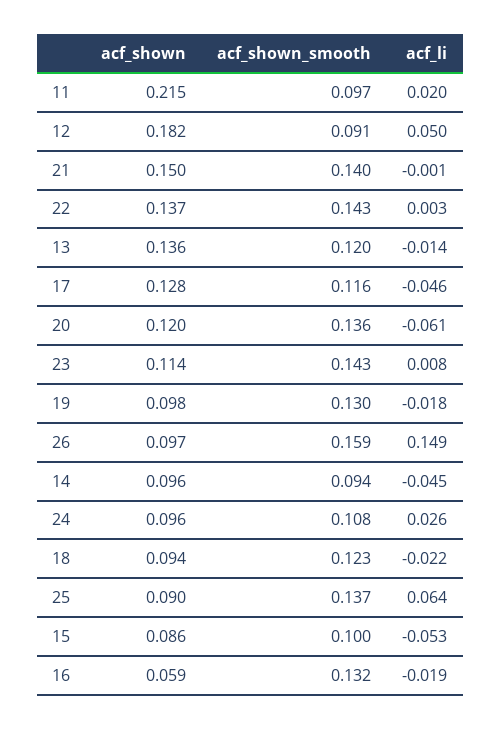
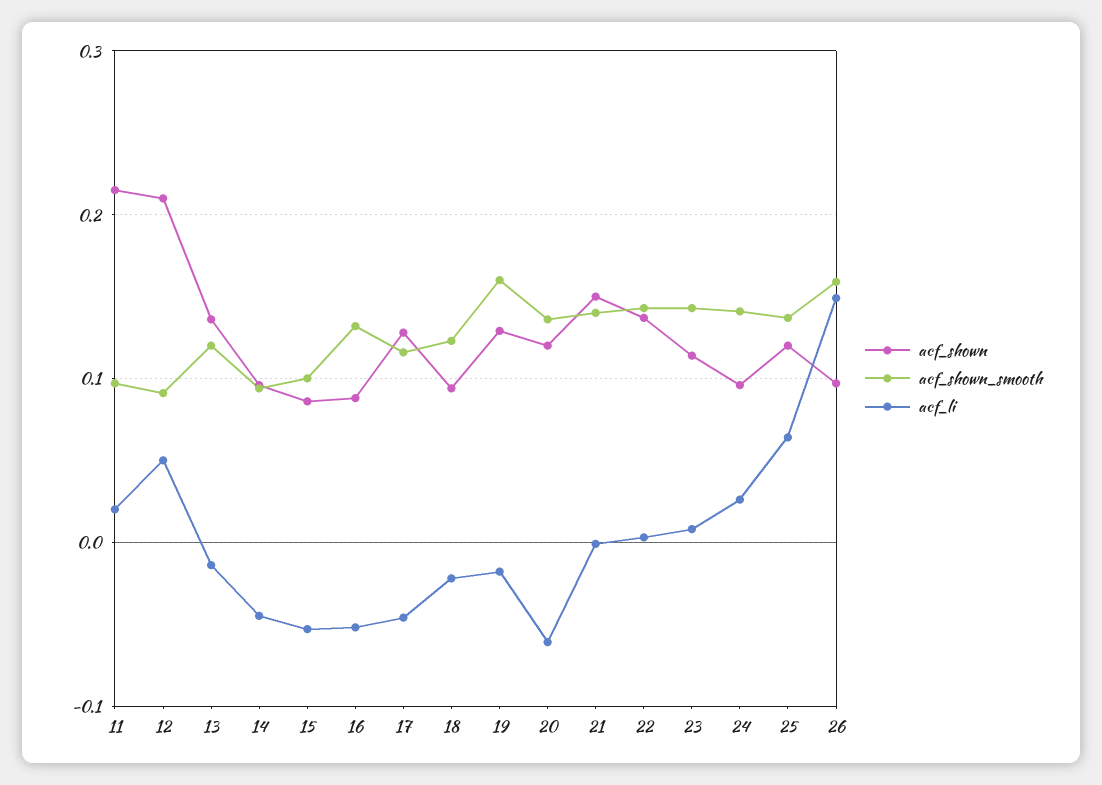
acf_shown, 12: 0.182 -> 0.21
acf_shown, 19: 0.098 -> 0.13
acf_shown_smooth, 19: 0.13 -> 0.16
acf_shown_smooth, 24: 0.108 -> 0.14
acf_shown, 25: 0.09 -> 0.12
acf_shown, 16: 0.059 -> 0.09
acf_li, 16: -0.019 -> -0.05

